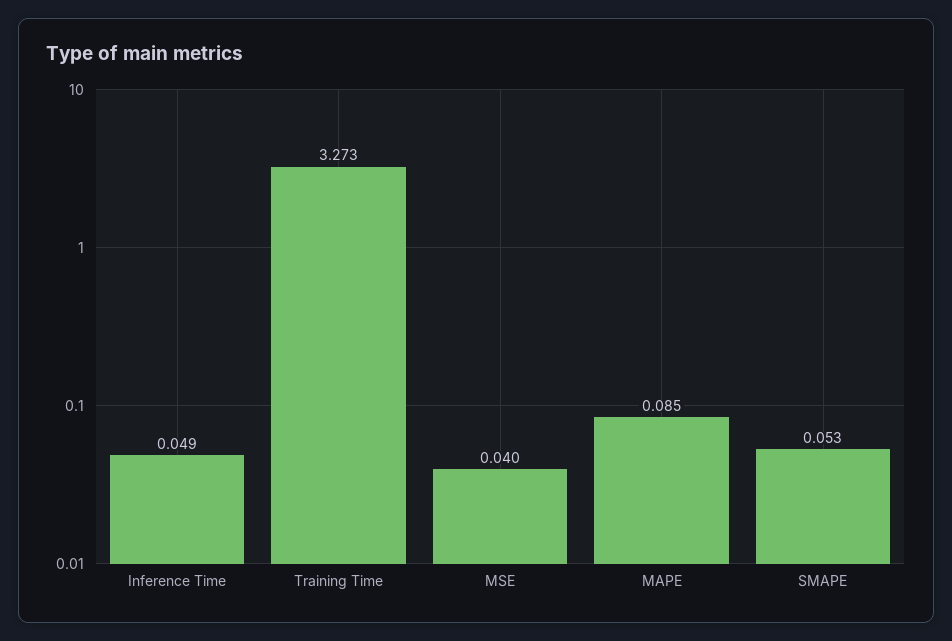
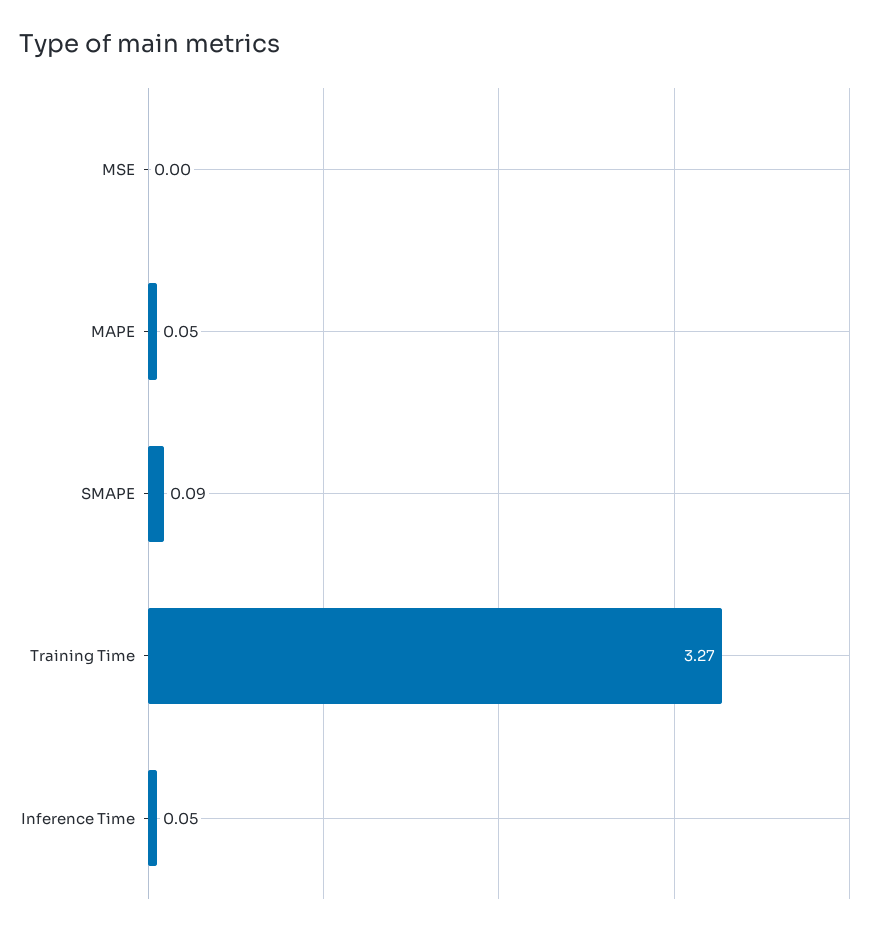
MSE: 0.04 -> 0
MAPE: 0.085 -> 0.05
SMAPE: 0.053 -> 0.09

